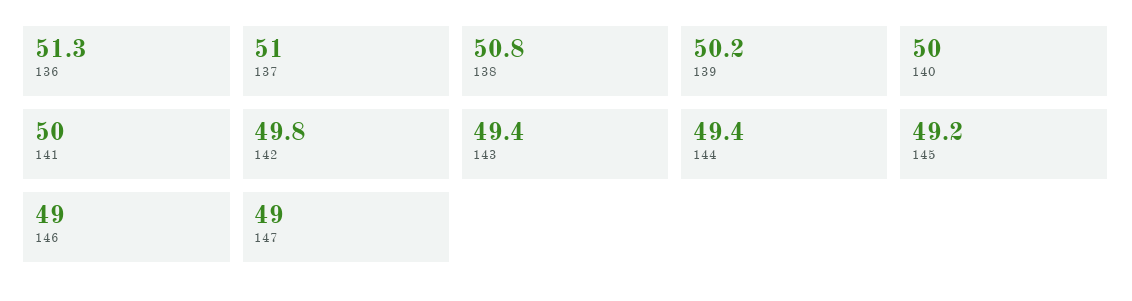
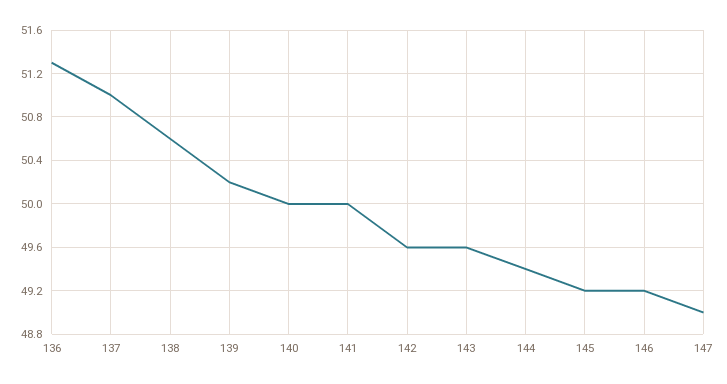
138: 50.8 -> 50.6
142: 49.8 -> 49.6
143: 49.4 -> 49.6
146: 49 -> 49.2

